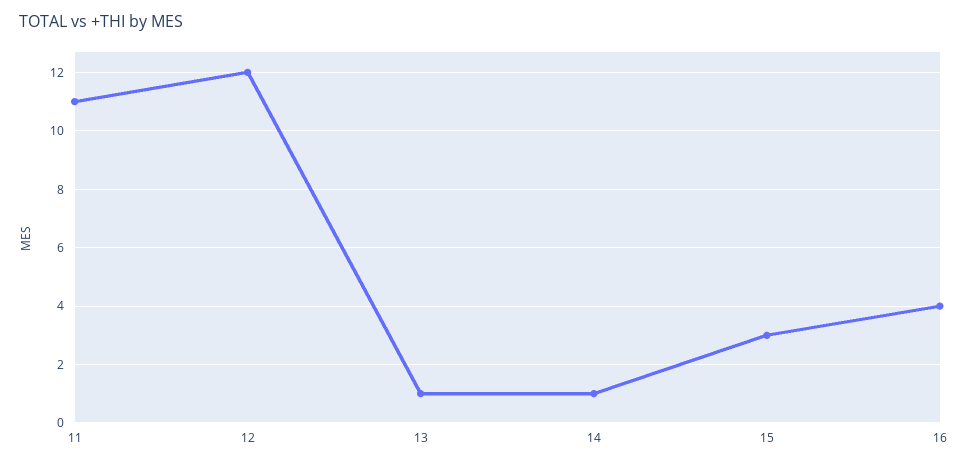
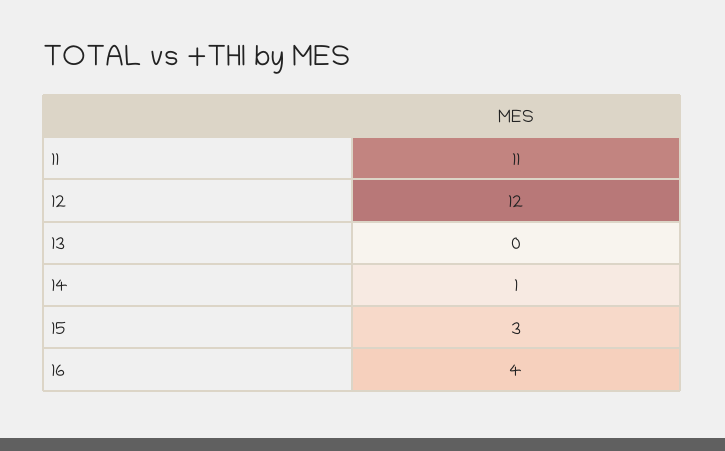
13: 1 -> 0

